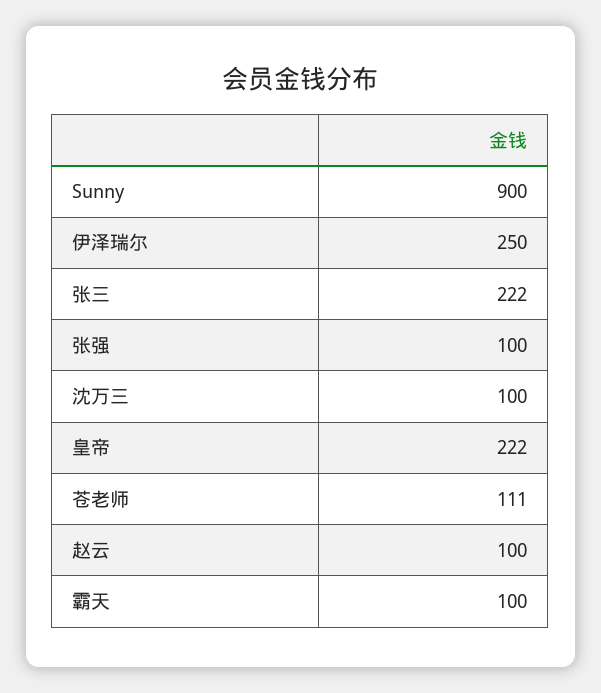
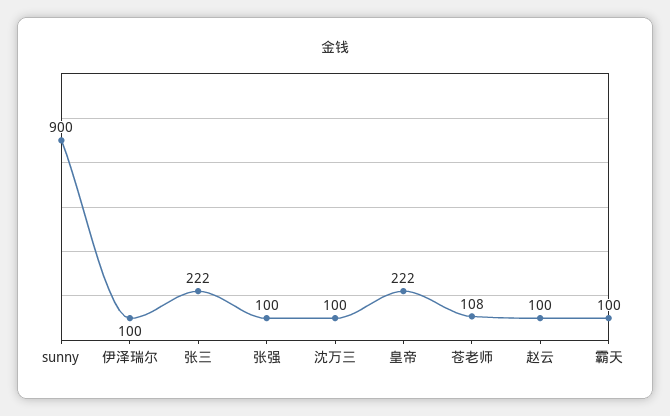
伊泽瑞尔: 250 -> 100
苍老师: 111 -> 108

